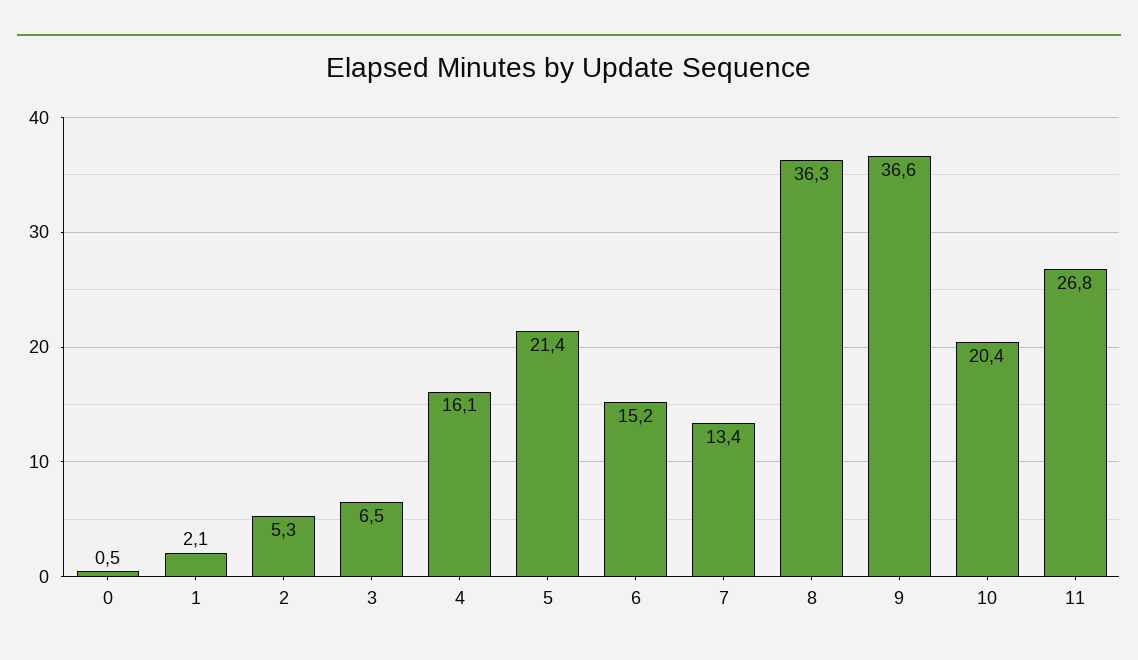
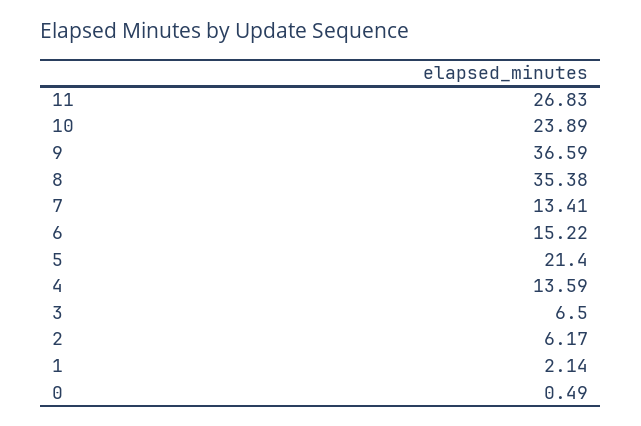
2: 5.3 -> 6.17
4: 16.1 -> 13.59
8: 36.3 -> 35.38
10: 20.4 -> 23.89

